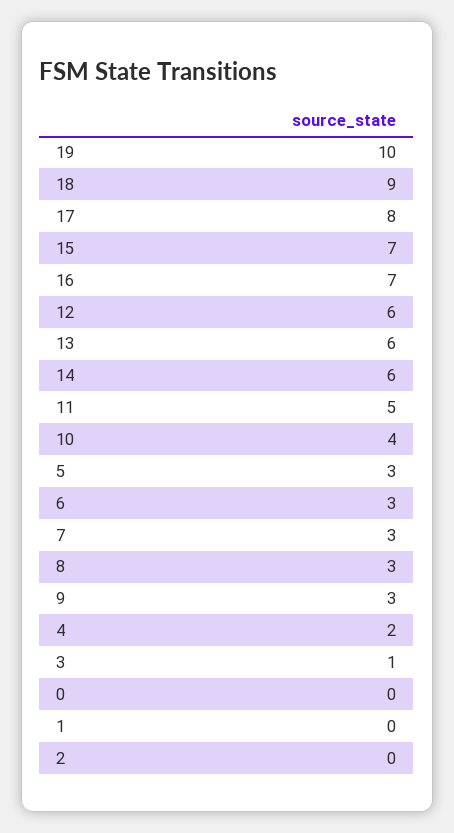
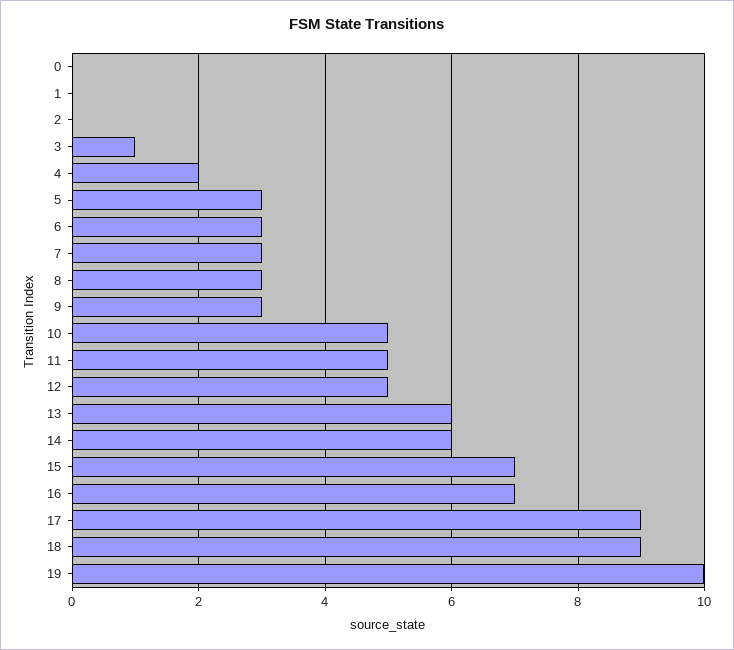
17: 8 -> 9
12: 6 -> 5
10: 4 -> 5

